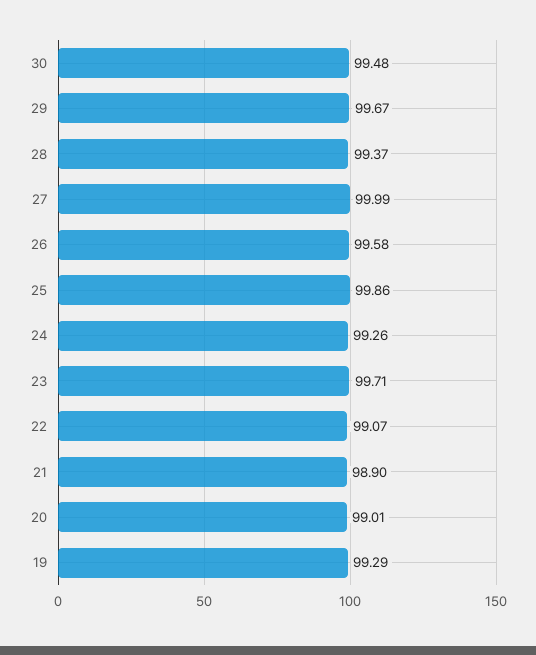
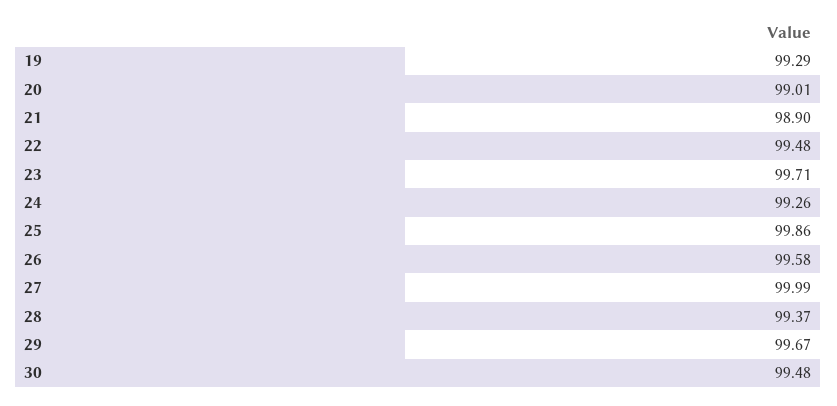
22: 99.07 -> 99.48

